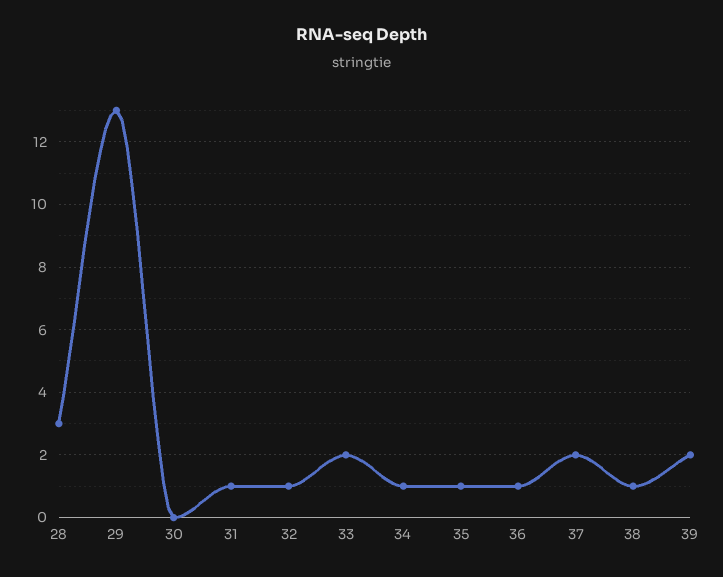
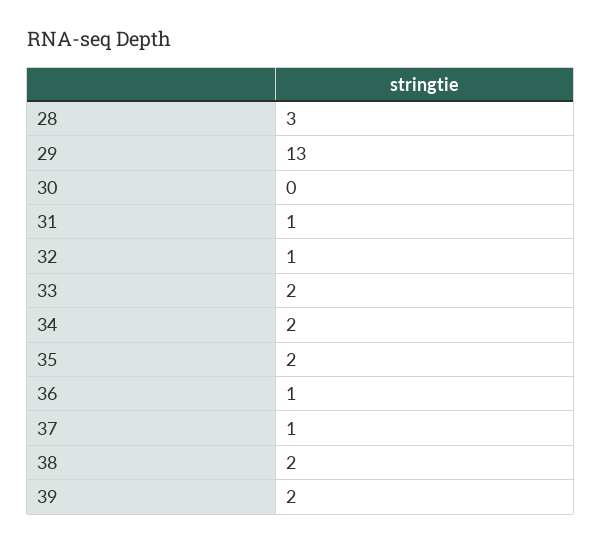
34: 1 -> 2
35: 1 -> 2
37: 2 -> 1
38: 1 -> 2

